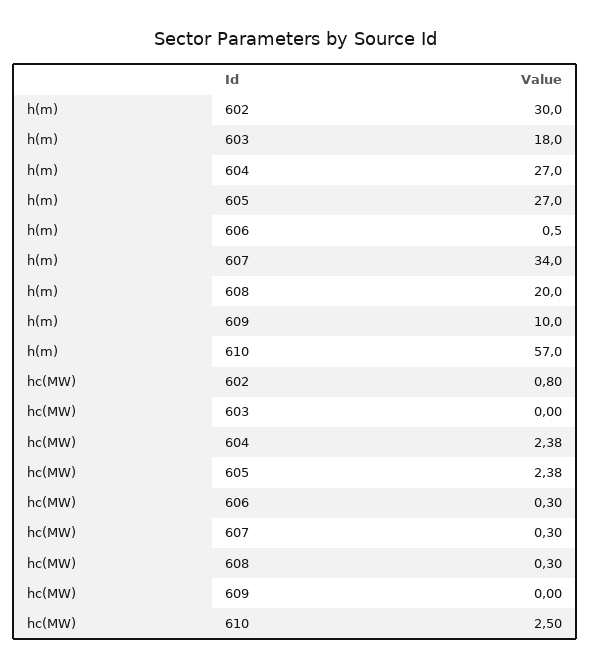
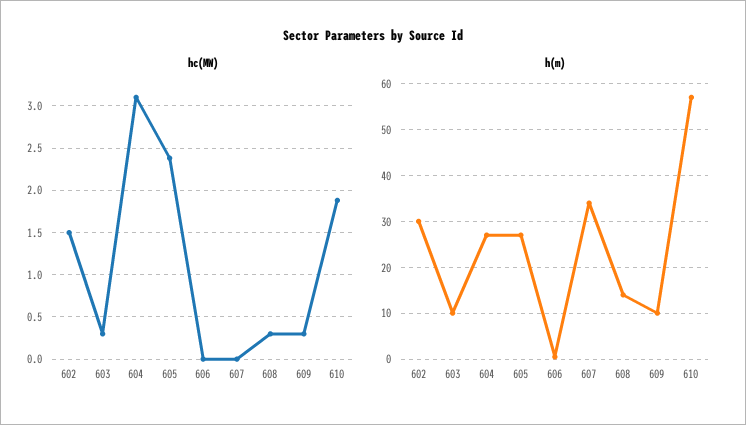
h(m), 603: 18 -> 10
h(m), 608: 20 -> 14
hc(MW), 602: 0.8 -> 1.5
hc(MW), 603: 0 -> 0.3
hc(MW), 604: 2.38 -> 3.1
hc(MW), 606: 0.3 -> 0
hc(MW), 607: 0.3 -> 0
hc(MW), 609: 0 -> 0.3
hc(MW), 610: 2.5 -> 1.9

